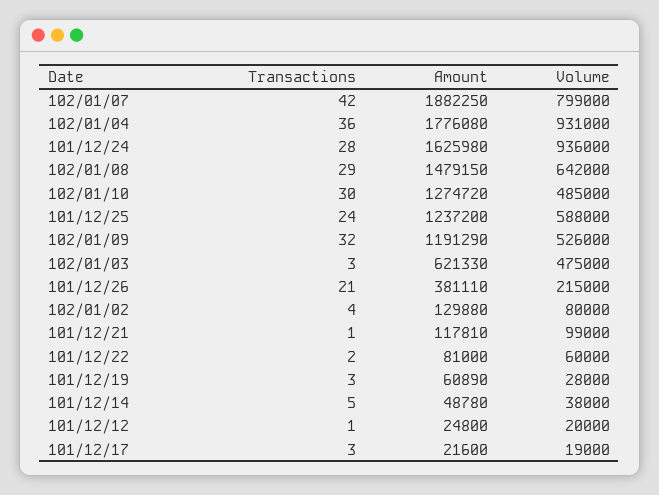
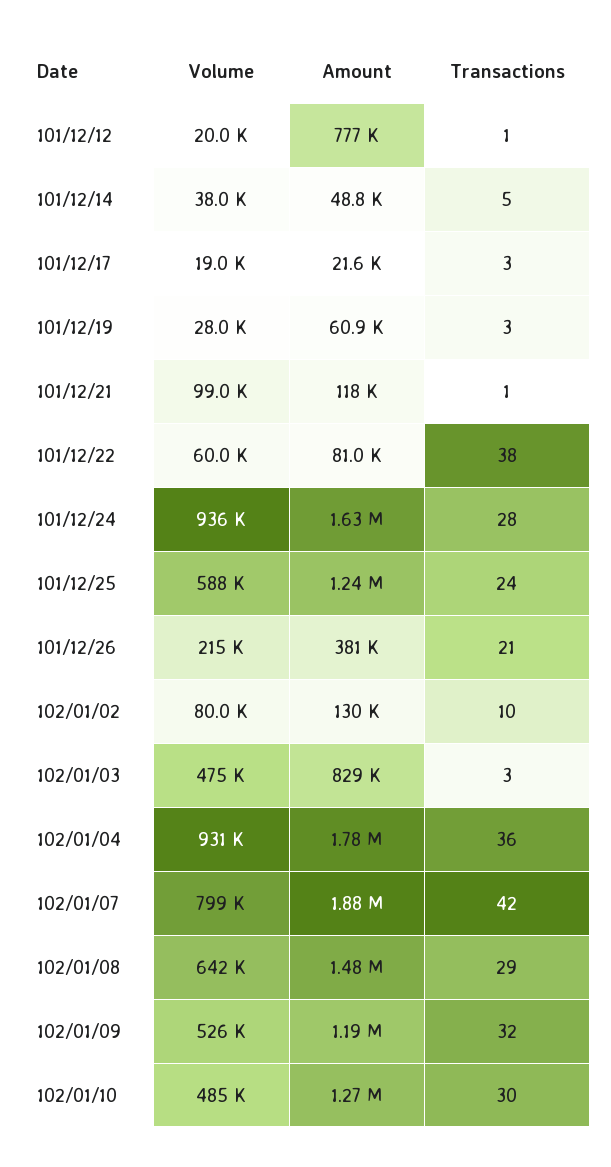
Amount, 102/01/03: 621330 -> 829000
Transactions, 102/01/02: 4 -> 10
Transactions, 101/12/22: 2 -> 38
Amount, 101/12/12: 24800 -> 777000

